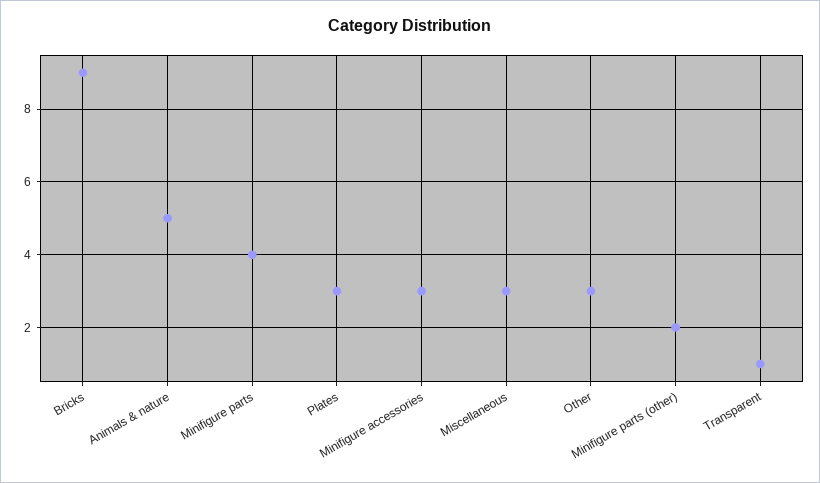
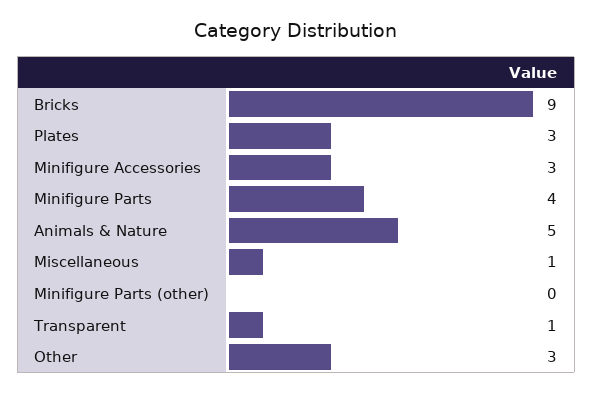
Miscellaneous: 3 -> 1
Minifigure parts (other): 2 -> 0

